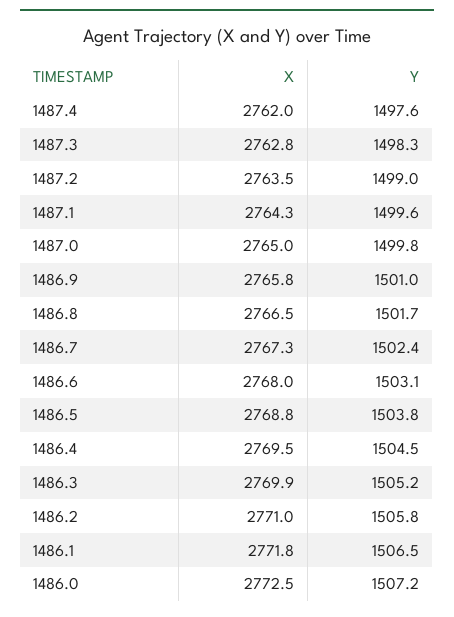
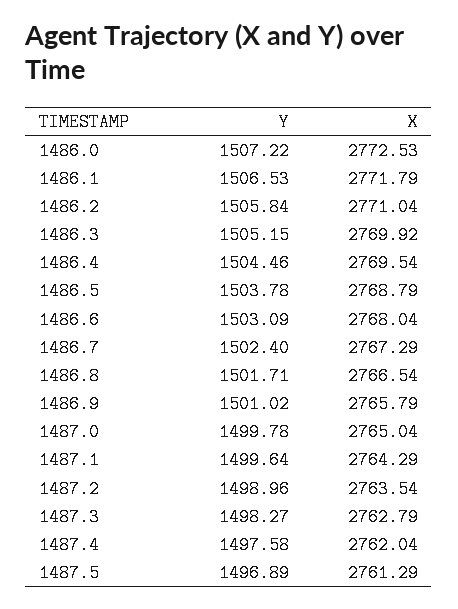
Y, 1487.5: none -> 1496.89
X, 1487.5: none -> 2761.29

